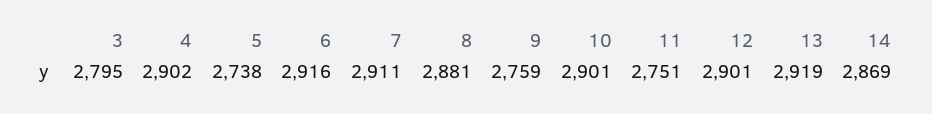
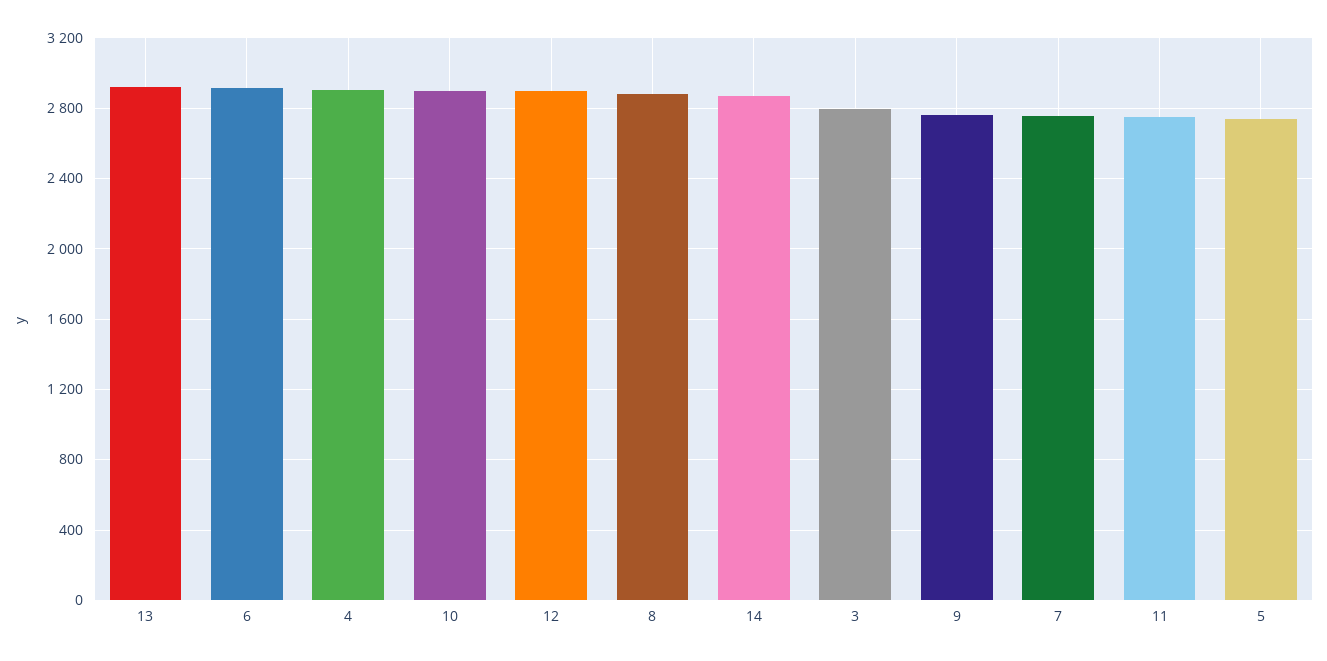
7: 2911 -> 2750

